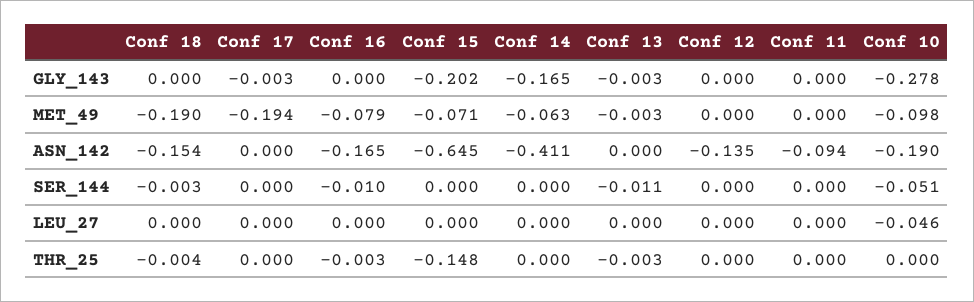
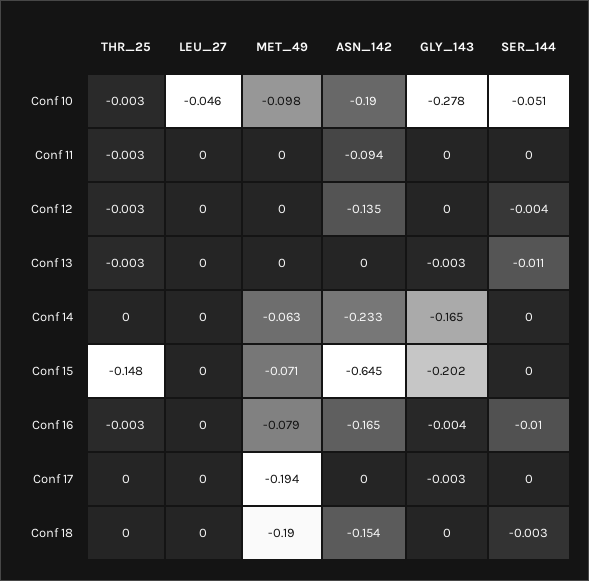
Conf 16, GLY_143: 0 -> -0.004
Conf 13, MET_49: -0.003 -> 0
Conf 14, ASN_142: -0.411 -> -0.233
Conf 12, SER_144: 0 -> -0.004
Conf 18, THR_25: -0.004 -> 0
Conf 12, THR_25: 0 -> -0.003
Conf 11, THR_25: 0 -> -0.003
Conf 10, THR_25: 0 -> -0.003

